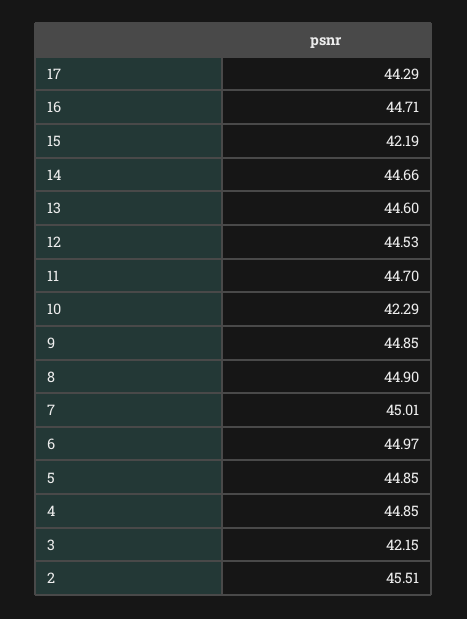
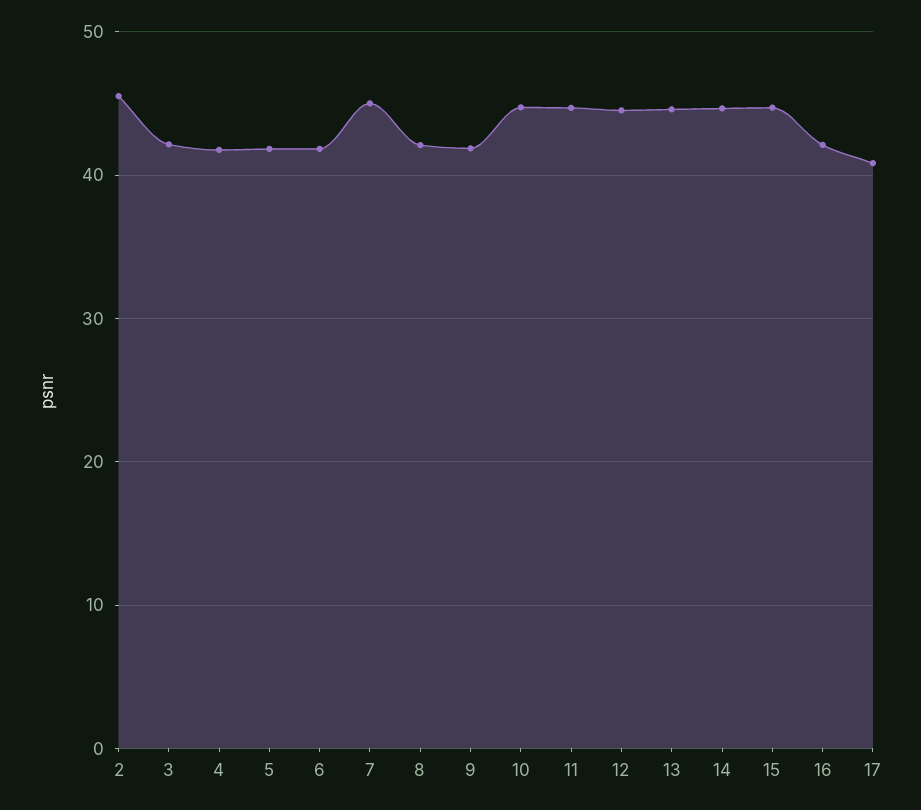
17: 44.29 -> 41
16: 44.71 -> 42
15: 42.19 -> 45
10: 42.29 -> 45
9: 44.85 -> 42
8: 44.9 -> 42
6: 44.97 -> 42
5: 44.85 -> 42
4: 44.85 -> 42

